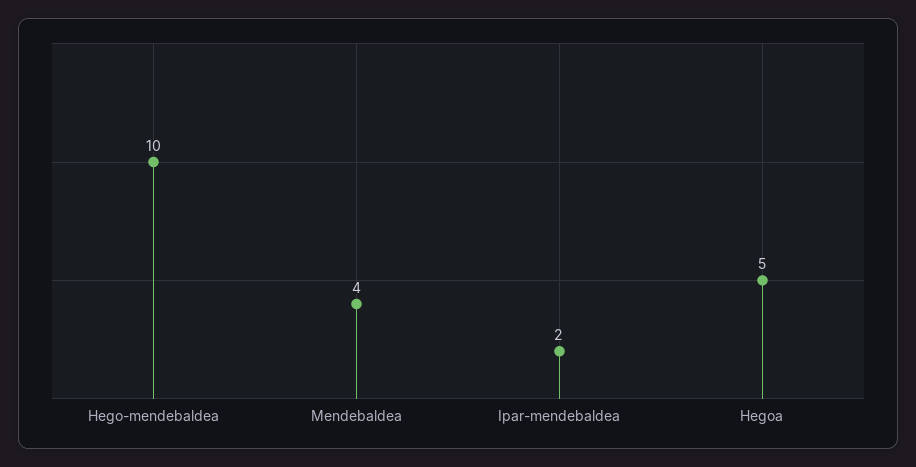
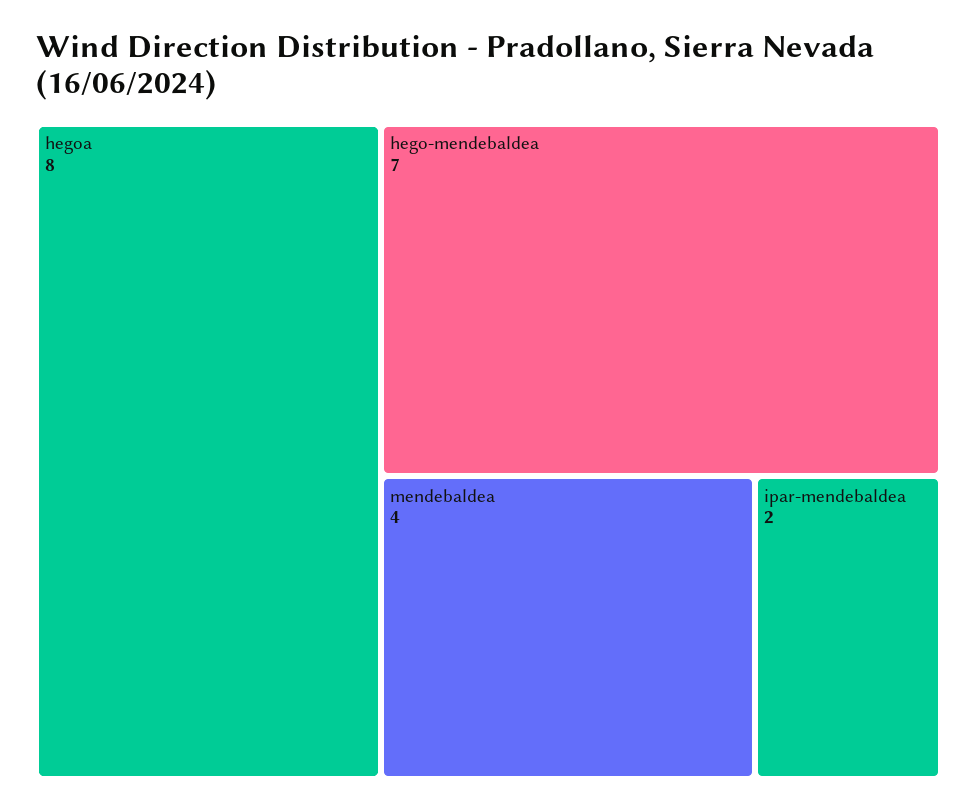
Hego-mendebaldea: 10 -> 7
Hegoa: 5 -> 8

